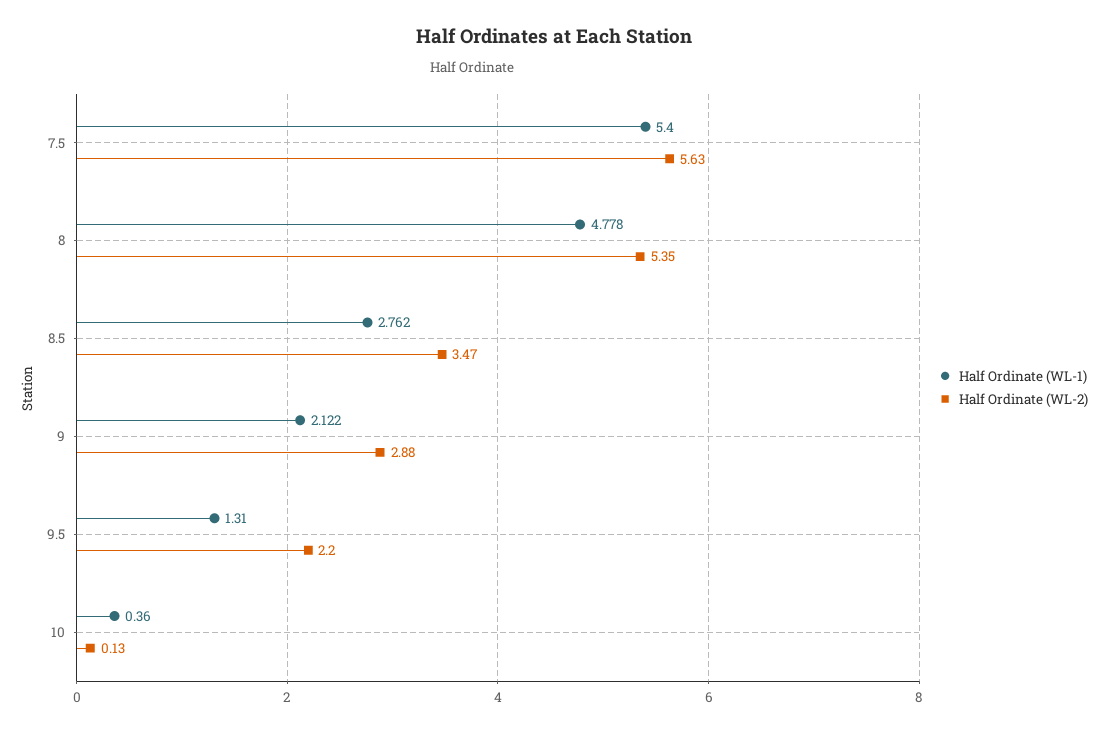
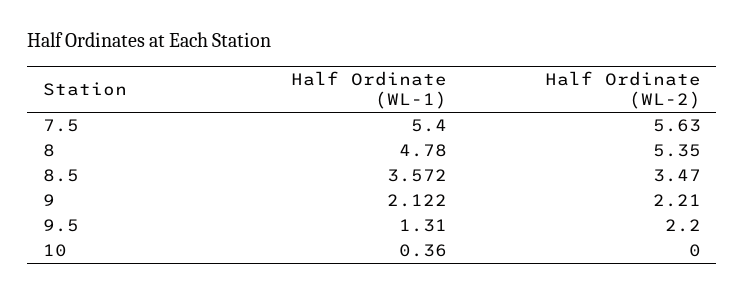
Half Ordinate (WL-1), 8: 4.778 -> 4.78
Half Ordinate (WL-1), 8.5: 2.762 -> 3.572
Half Ordinate (WL-2), 9: 2.88 -> 2.21
Half Ordinate (WL-2), 10: 0.13 -> 0

